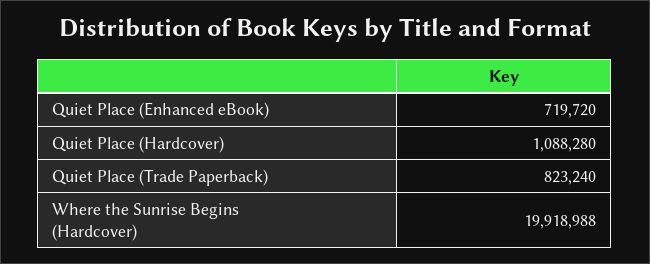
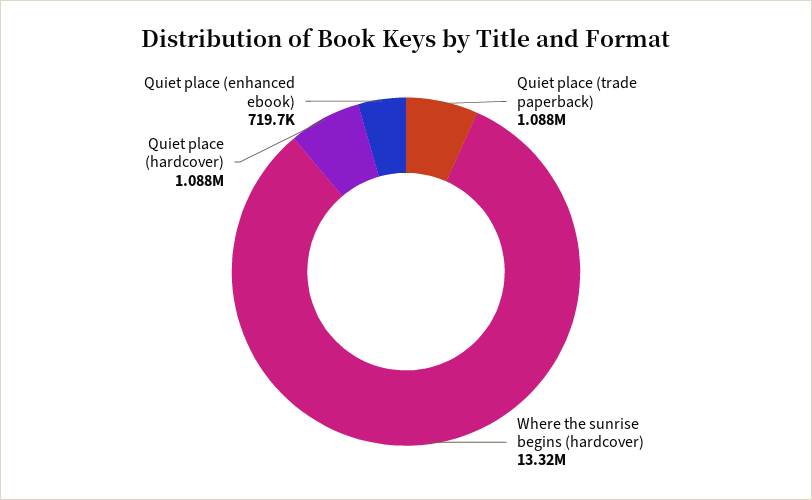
Quiet Place (Trade Paperback): 823240 -> 1088000
Where the Sunrise Begins (Hardcover): 19918988 -> 13320000

